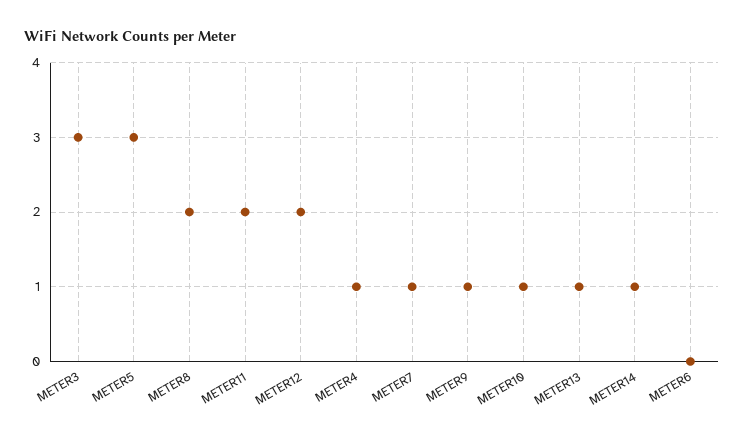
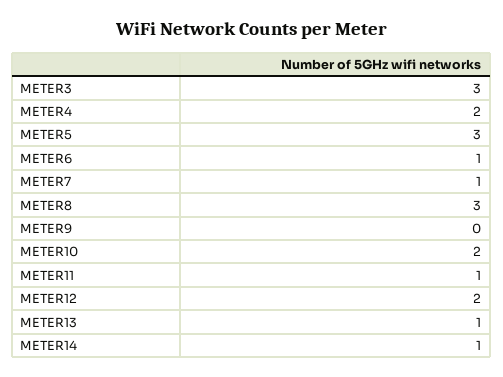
METER8: 2 -> 3
METER11: 2 -> 1
METER4: 1 -> 2
METER9: 1 -> 0
METER10: 1 -> 2
METER6: 0 -> 1

